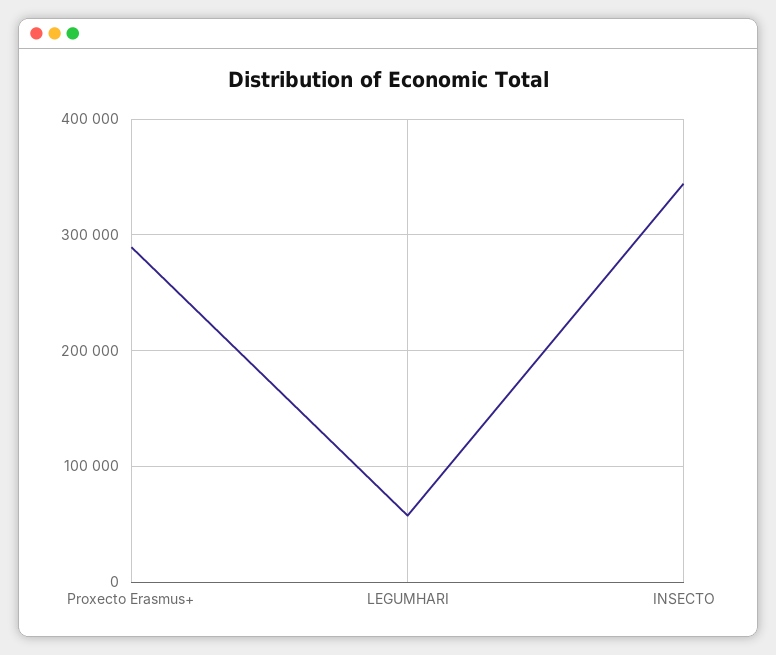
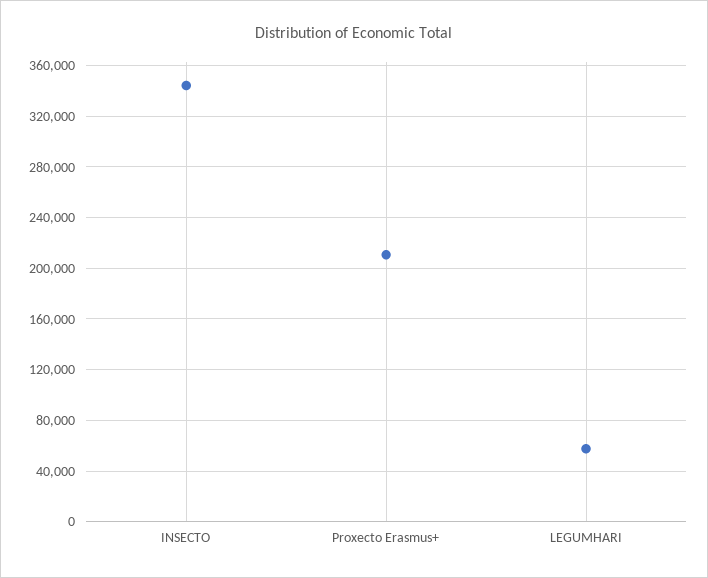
Proxecto Erasmus+: 290000 -> 210000

